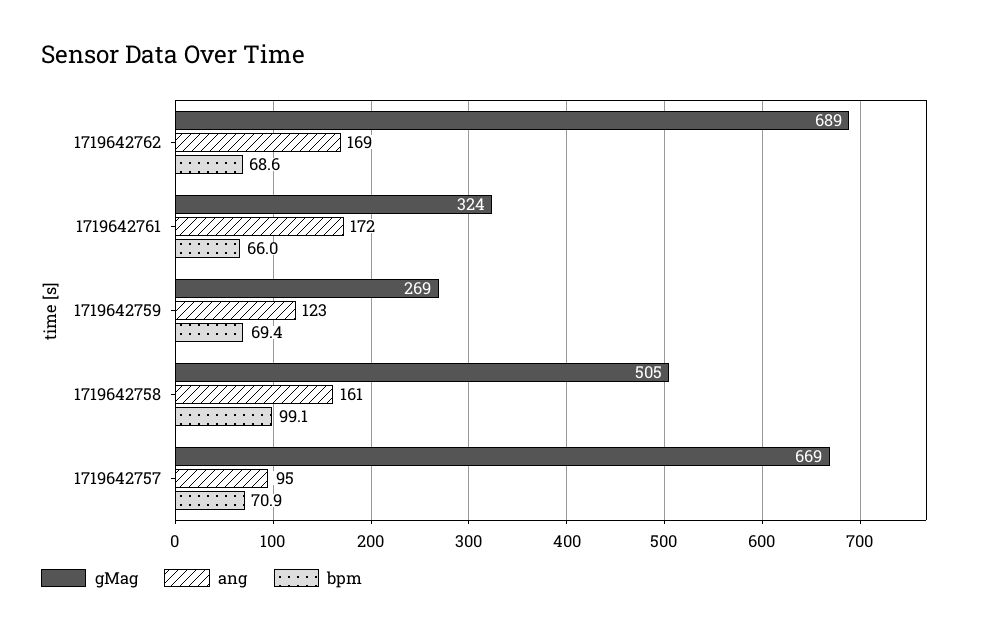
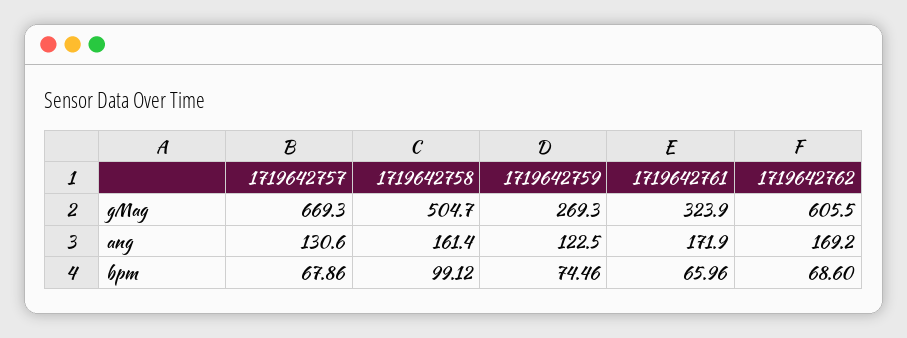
gMag, 1719642762: 689 -> 605.5
bpm, 1719642759: 69.4 -> 74.46
ang, 1719642757: 95 -> 130.6
bpm, 1719642757: 70.9 -> 67.86

